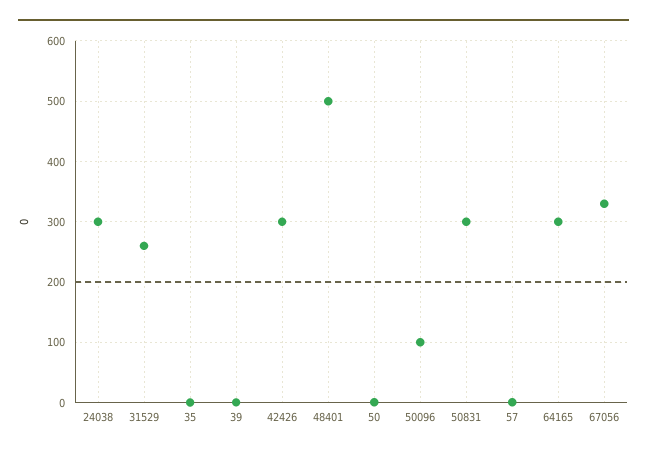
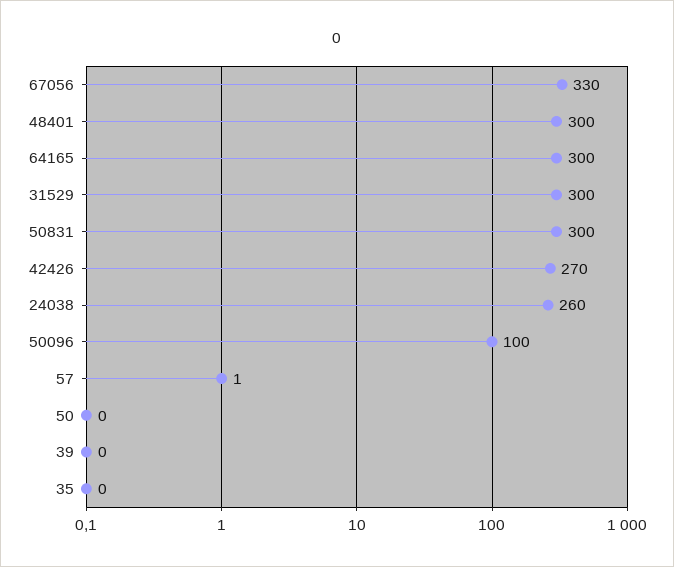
24038: 300 -> 260
31529: 260 -> 300
42426: 300 -> 270
48401: 500 -> 300

